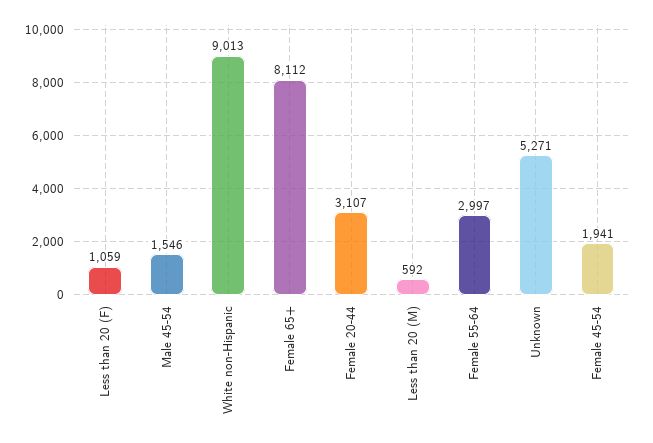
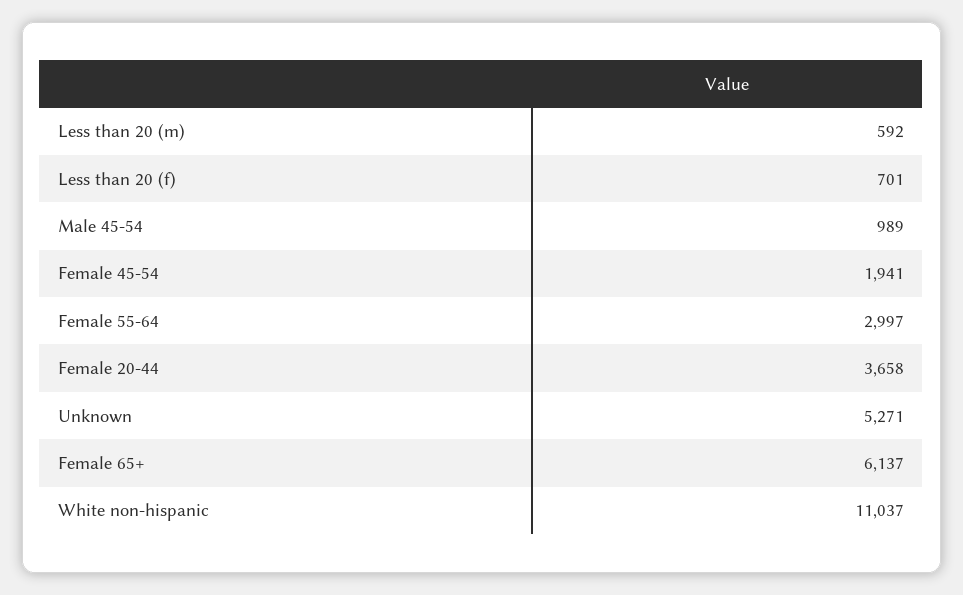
Less than 20 (F): 1059 -> 701
Male 45-54: 1546 -> 989
White non-Hispanic: 9013 -> 11037
Female 65+: 8112 -> 6137
Female 20-44: 3107 -> 3658

